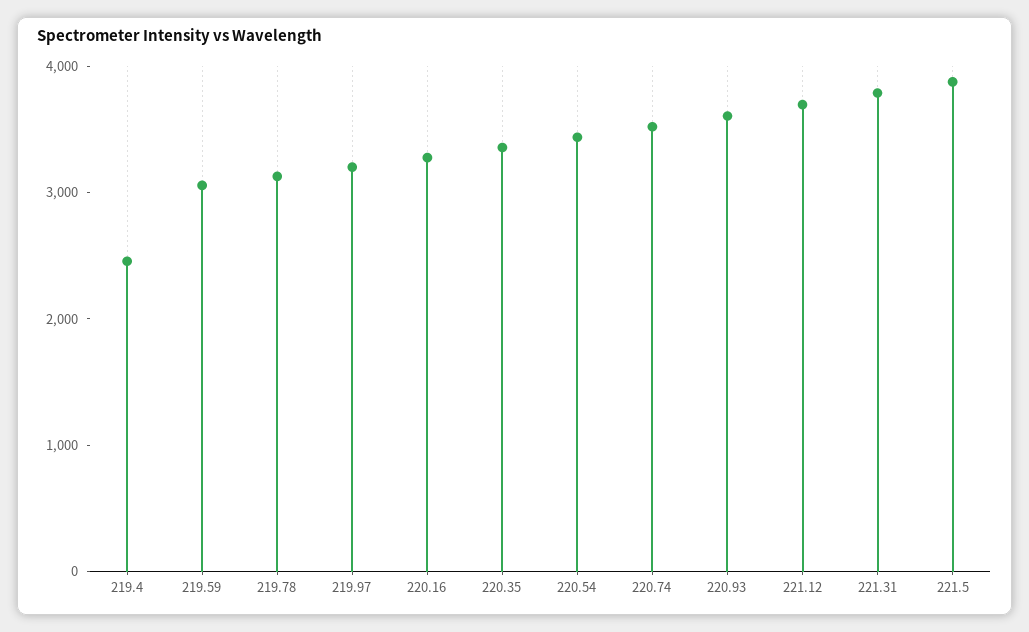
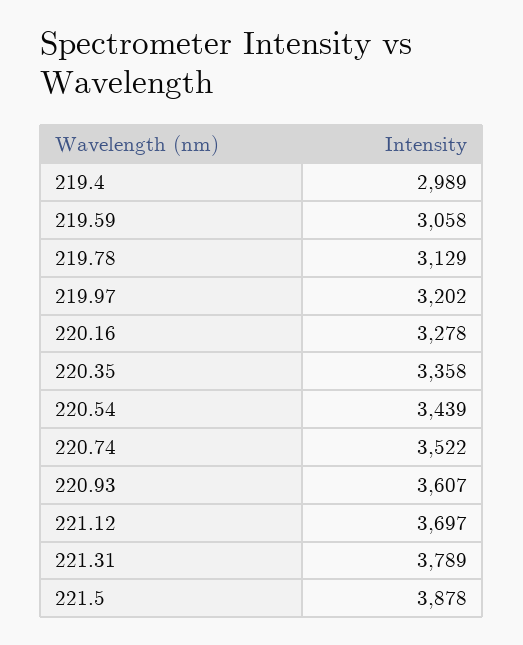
219.4: 2400 -> 2989

